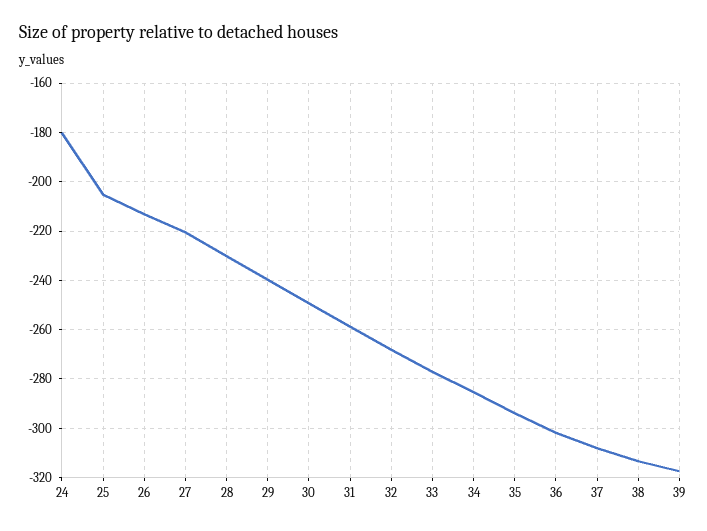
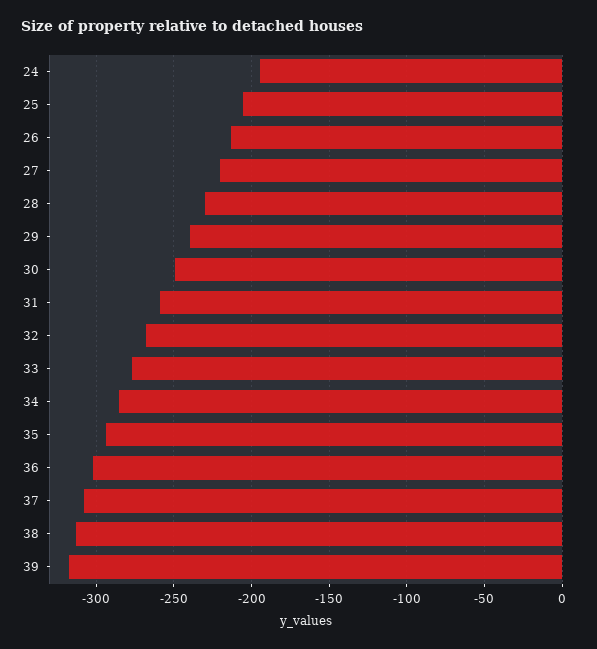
24: -180 -> -195

